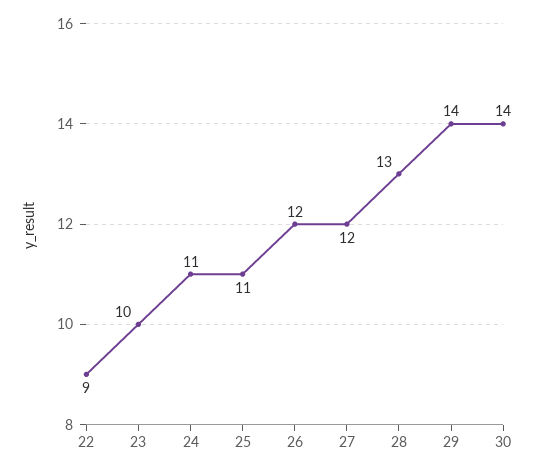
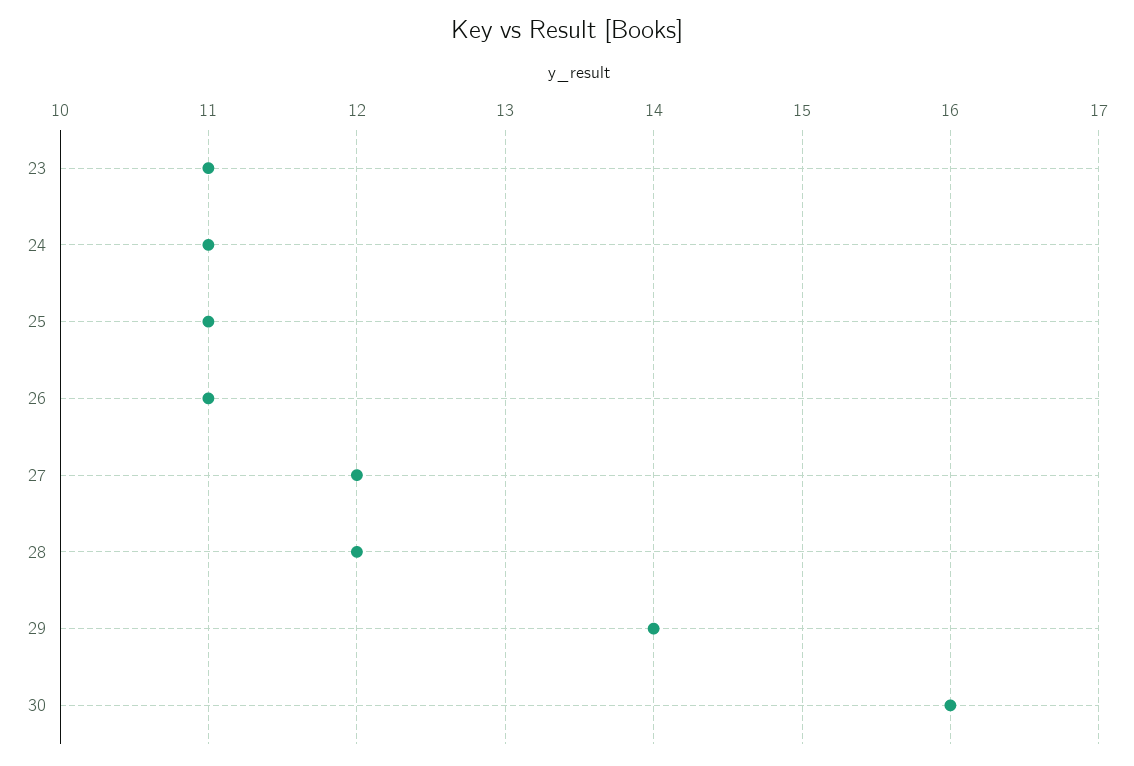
22: 9 -> none
23: 10 -> 11
26: 12 -> 11
28: 13 -> 12
30: 14 -> 16

